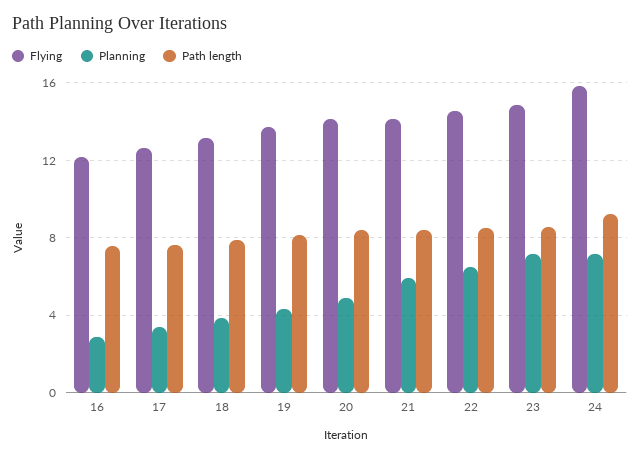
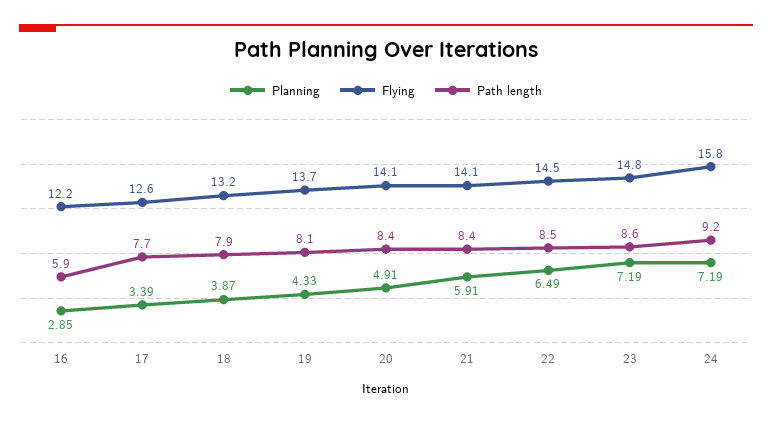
Path length, 16: 7.5 -> 5.9

